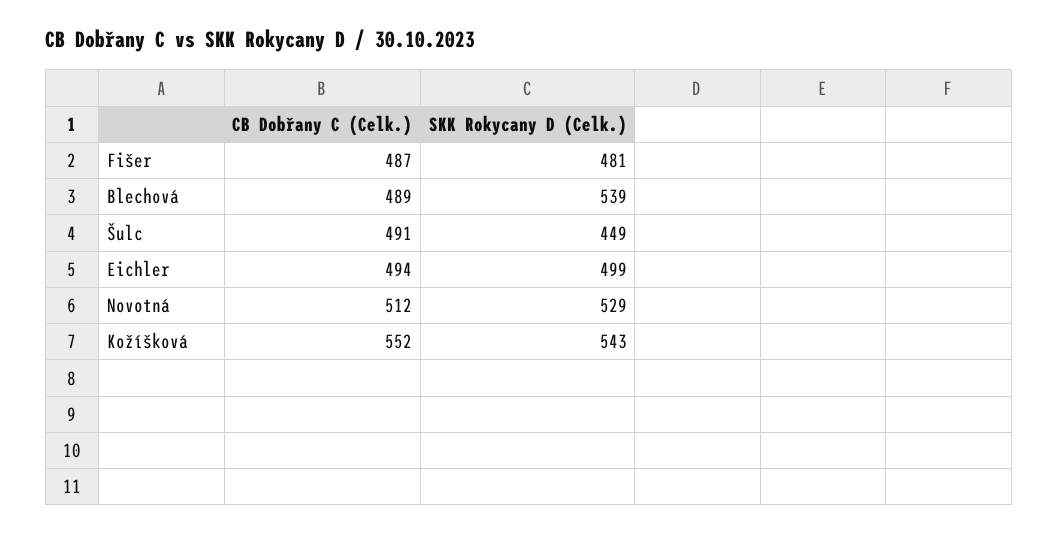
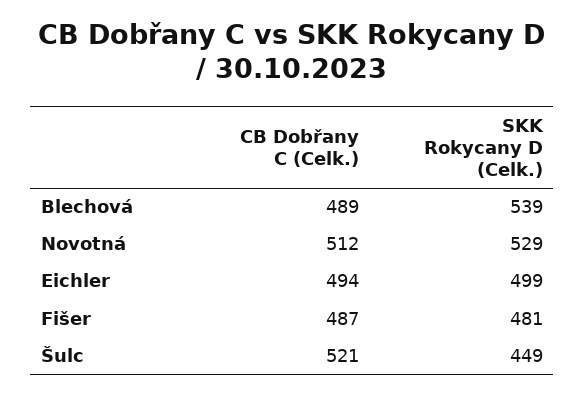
CB Dobřany C (Celk.), Šulc: 491 -> 521
CB Dobřany C (Celk.), Kožíšková: 552 -> none
SKK Rokycany D (Celk.), Kožíšková: 543 -> none

